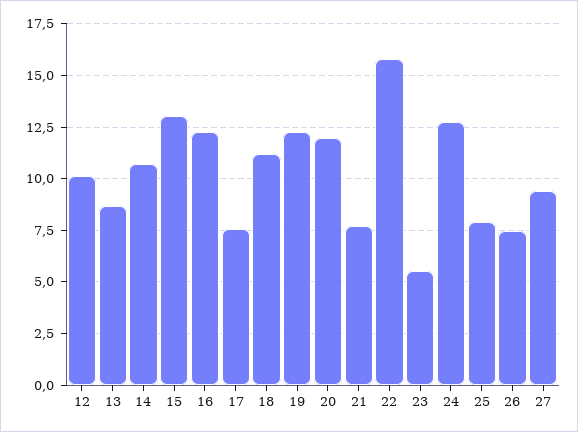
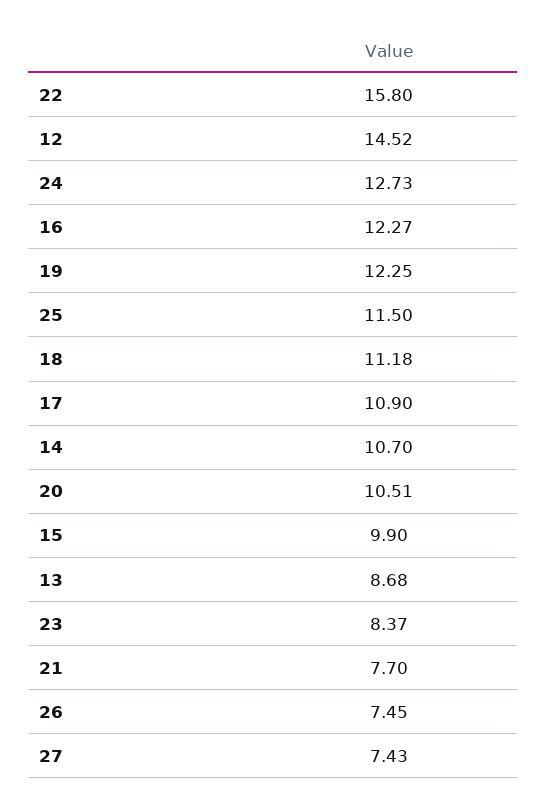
12: 10 -> 14.52
15: 13 -> 9.9
17: 7.5 -> 10.9
20: 12 -> 10.51
23: 5.5 -> 8.37
25: 8 -> 11.5
27: 9.5 -> 7.43

